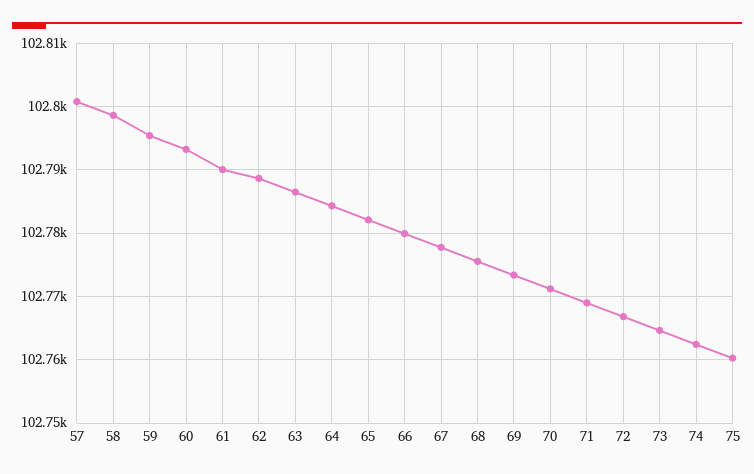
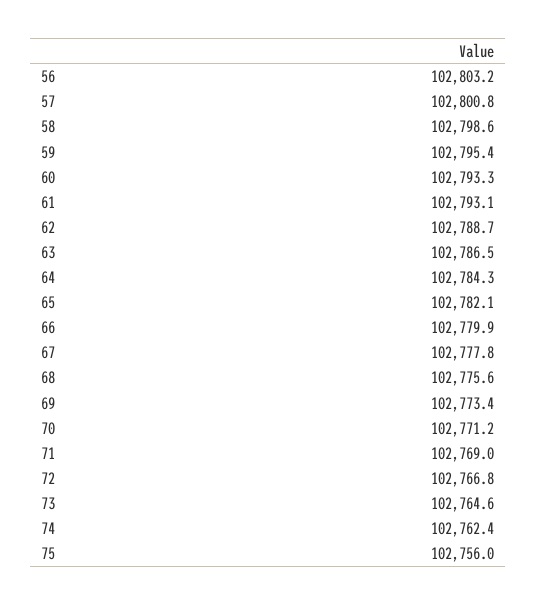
61: 102790 -> 102793.1
75: 102760 -> 102756
56: none -> 102803.2

